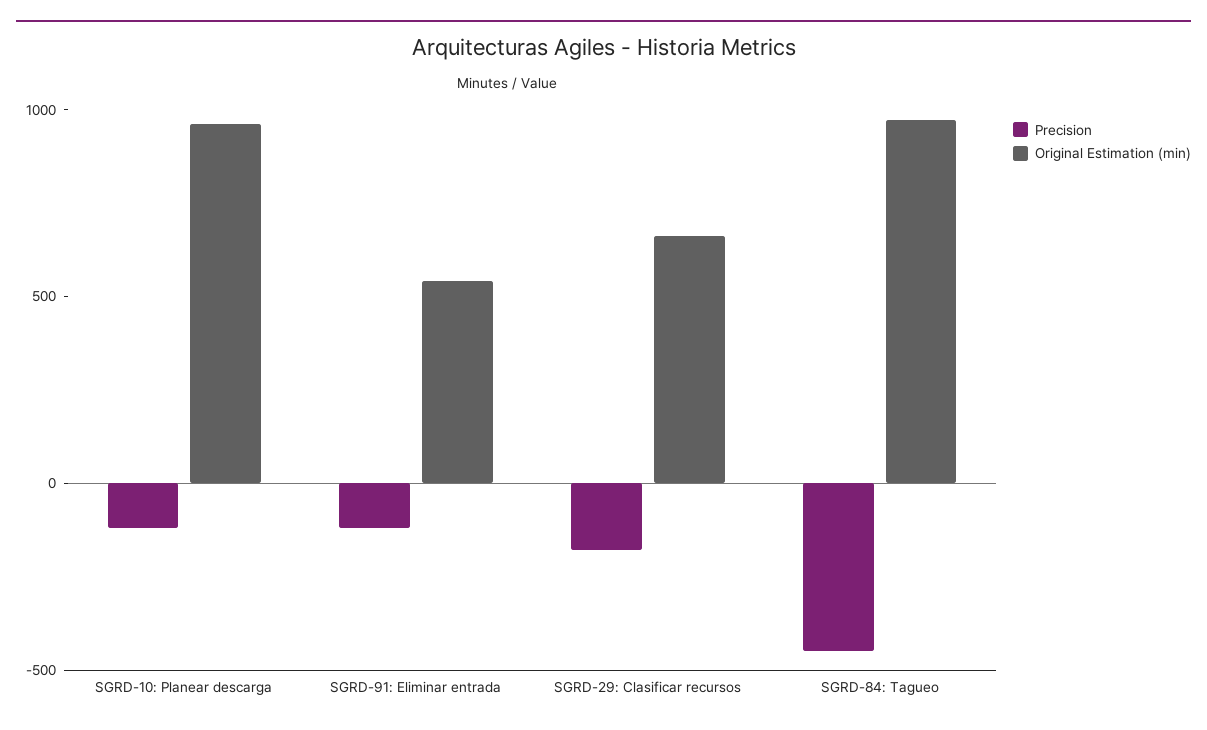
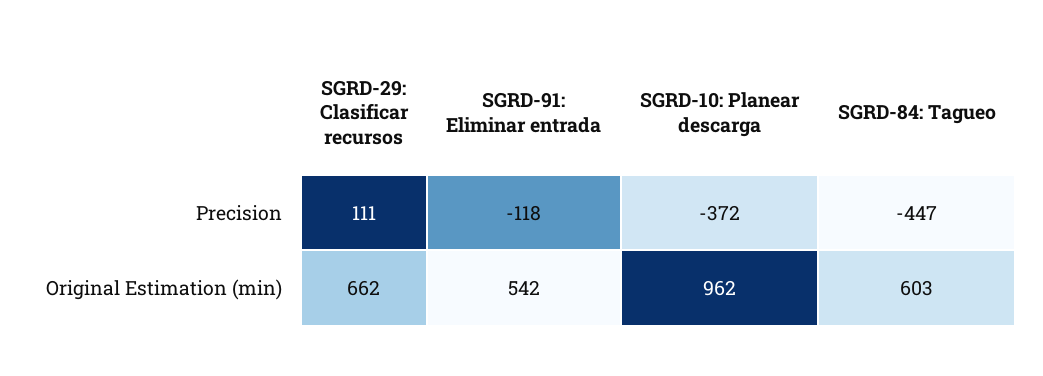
Precision, SGRD-10: Planear descarga: -100 -> -372
Precision, SGRD-29: Clasificar recursos: -200 -> 111
Original Estimation (min), SGRD-84: Tagueo: 1000 -> 603

